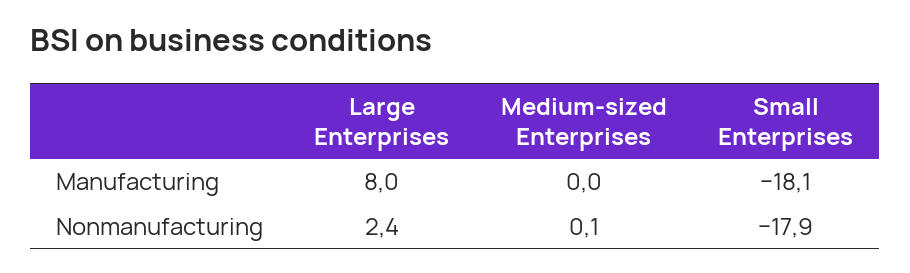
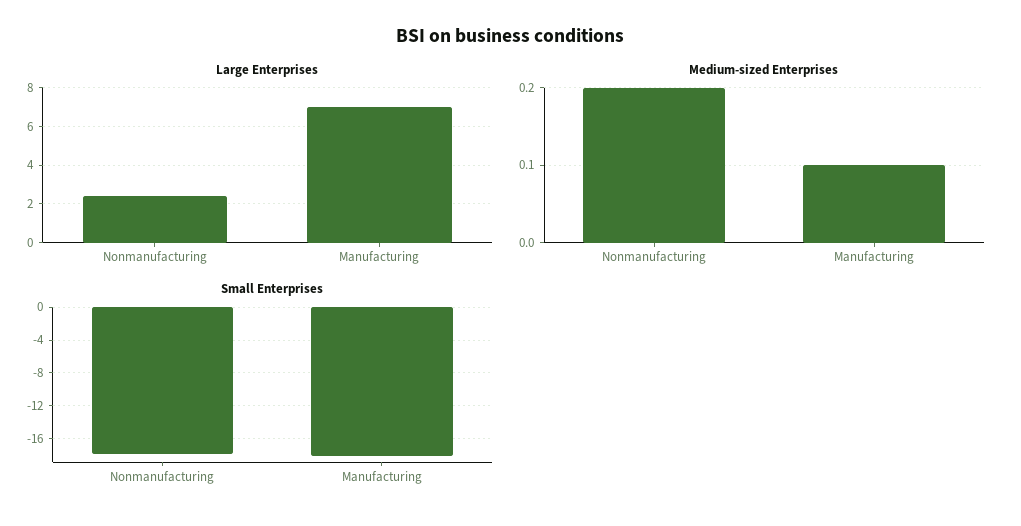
Large Enterprises, Manufacturing: 8 -> 7
Medium-sized Enterprises, Manufacturing: 0 -> 0.1
Medium-sized Enterprises, Nonmanufacturing: 0.1 -> 0.2

